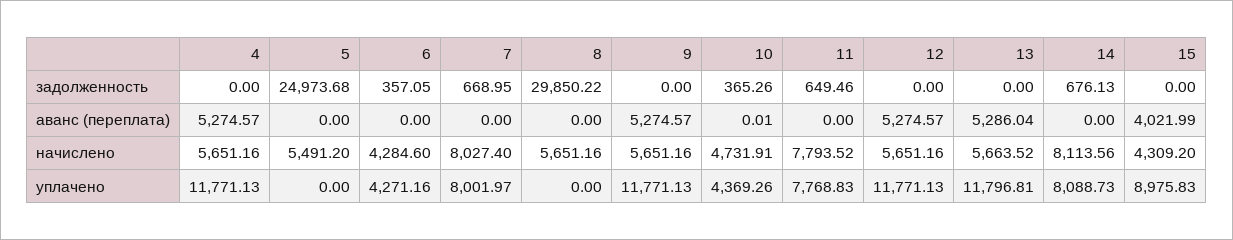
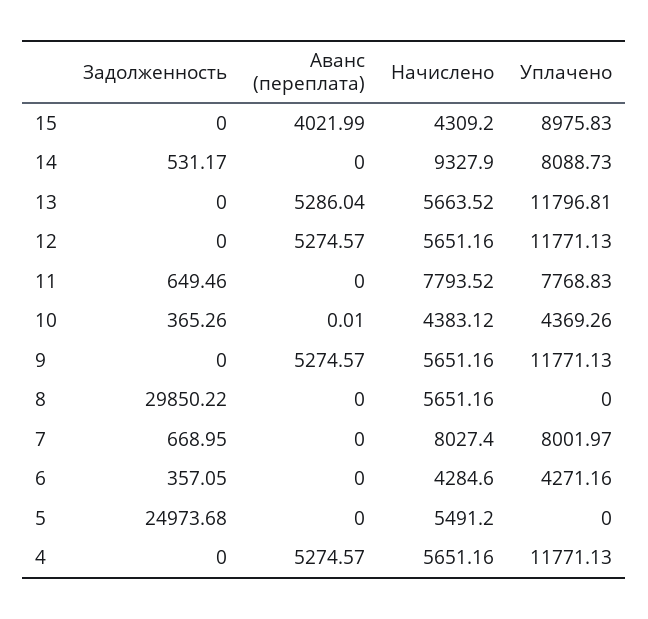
14, задолженность: 676.13 -> 531.17
10, начислено: 4731.91 -> 4383.12
14, начислено: 8113.56 -> 9327.9

